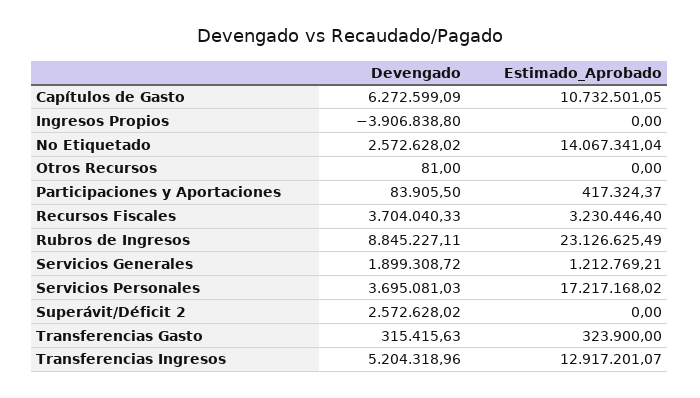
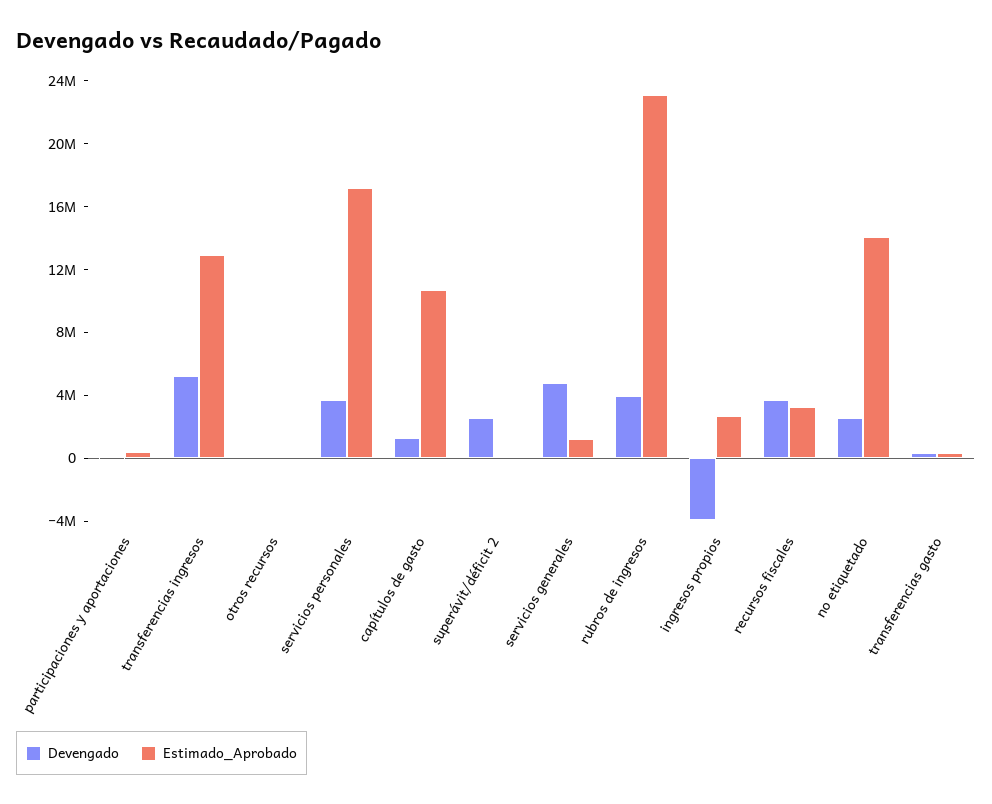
Devengado, Capítulos de Gasto: 6272599.09 -> 1000000
Estimado_Aprobado, Ingresos Propios: 0 -> 3000000
Devengado, Rubros de Ingresos: 8845227.11 -> 4000000
Devengado, Servicios Generales: 1899308.72 -> 5000000

